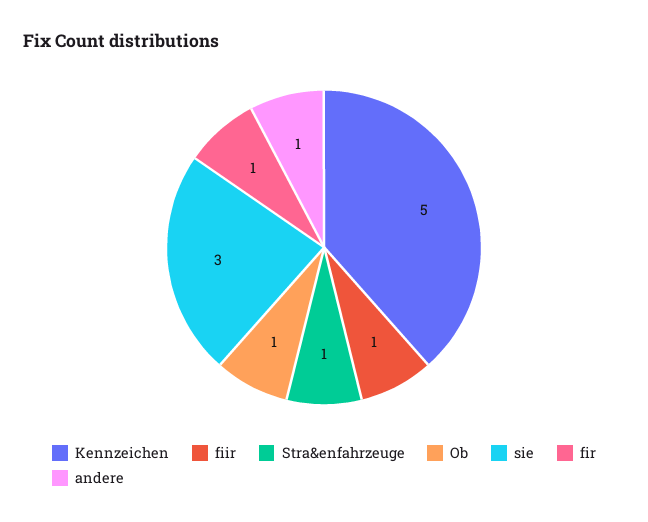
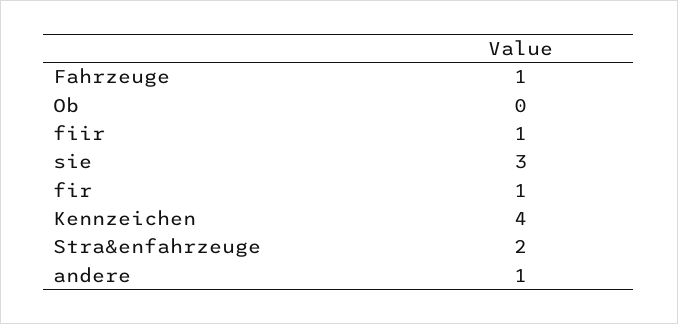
Kennzeichen: 5 -> 4
Stra&enfahrzeuge: 1 -> 2
Ob: 1 -> 0
Fahrzeuge: none -> 1

